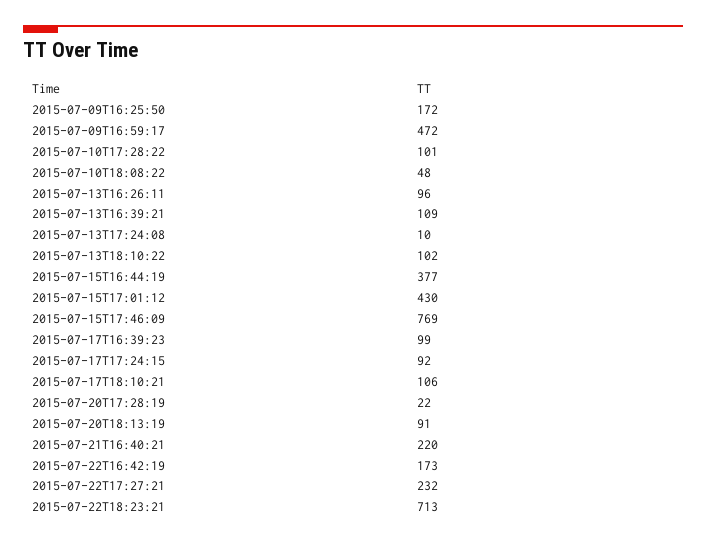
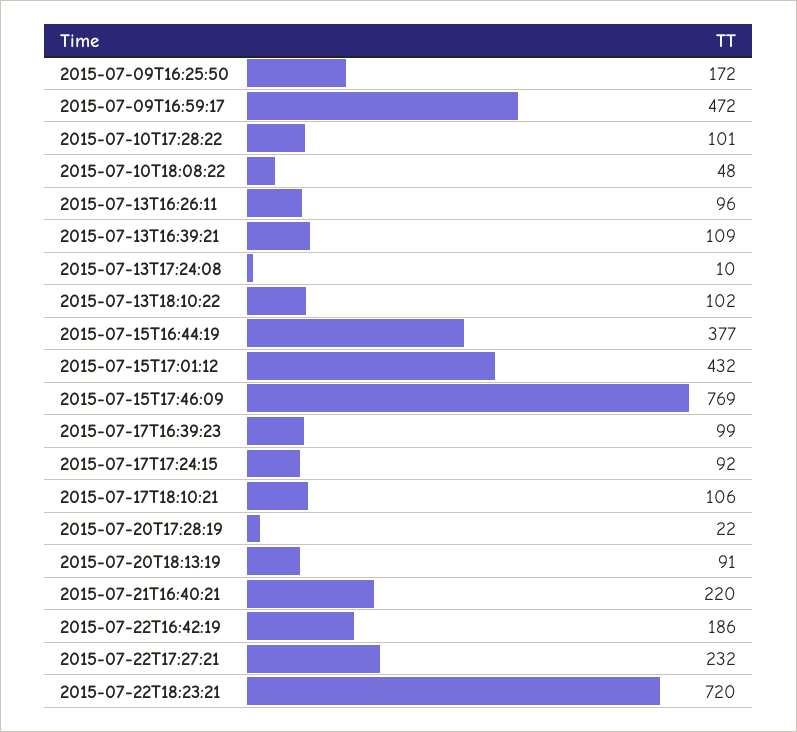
2015-07-15T17:01:12: 430 -> 432
2015-07-22T16:42:19: 173 -> 186
2015-07-22T18:23:21: 713 -> 720

